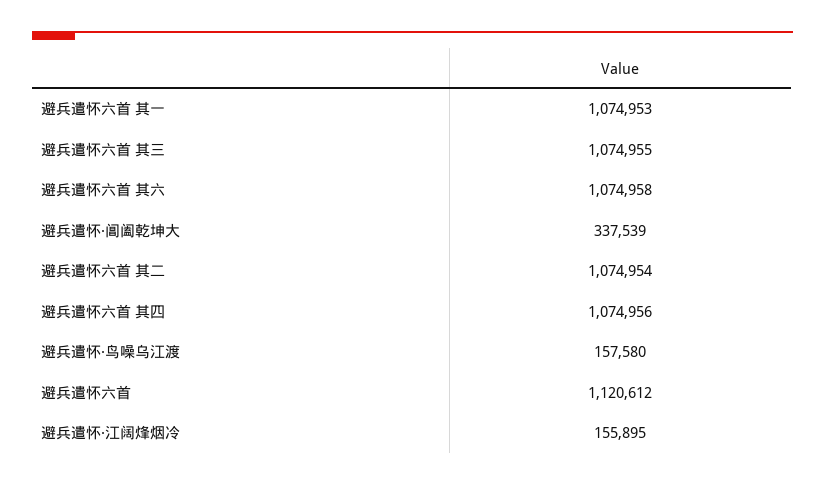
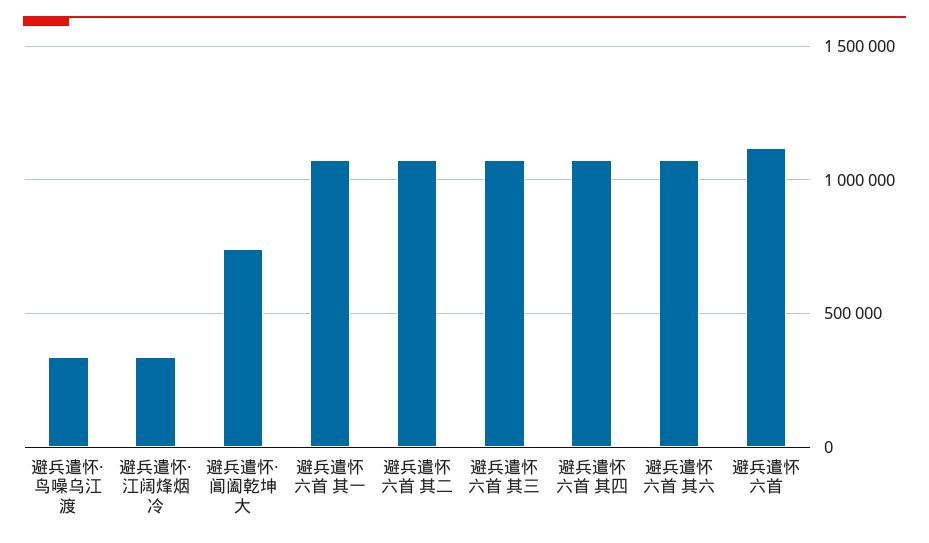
避兵遣怀·阊阖乾坤大: 337539 -> 750000
避兵遣怀·鸟噪乌江渡: 157580 -> 350000
避兵遣怀·江阔烽烟冷: 155895 -> 350000

